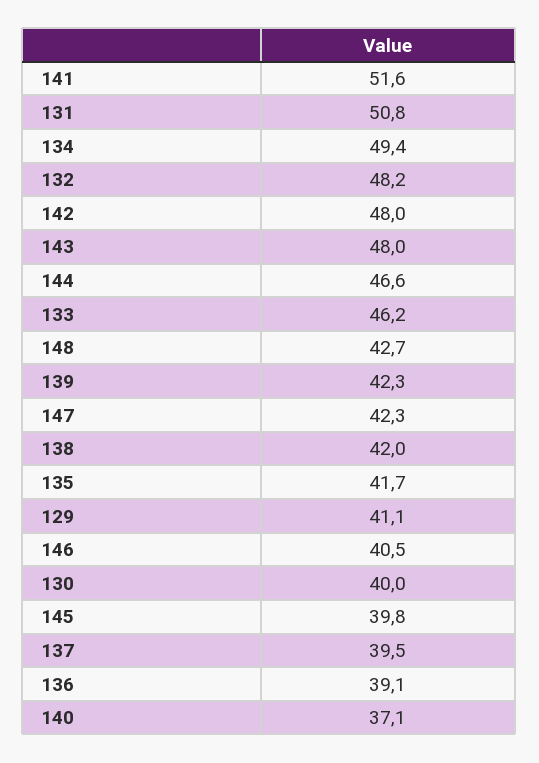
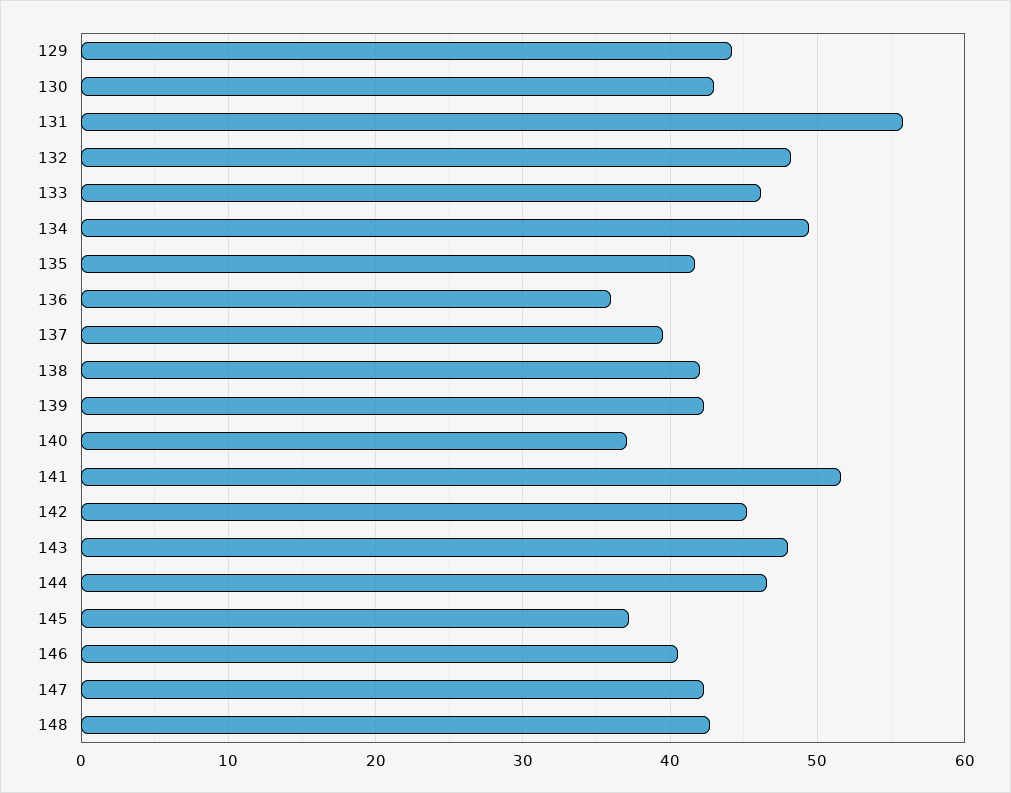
131: 50.8 -> 56
142: 48 -> 45
129: 41.1 -> 44
130: 40 -> 43
145: 39.8 -> 37
136: 39.1 -> 36

